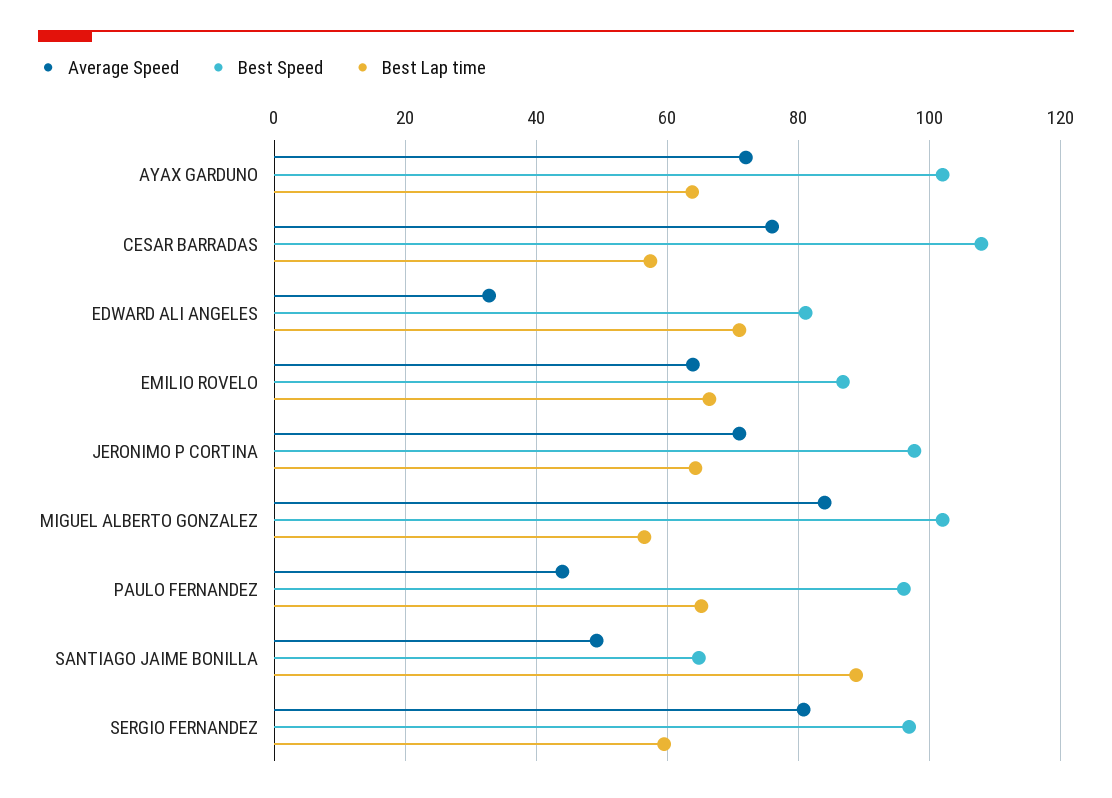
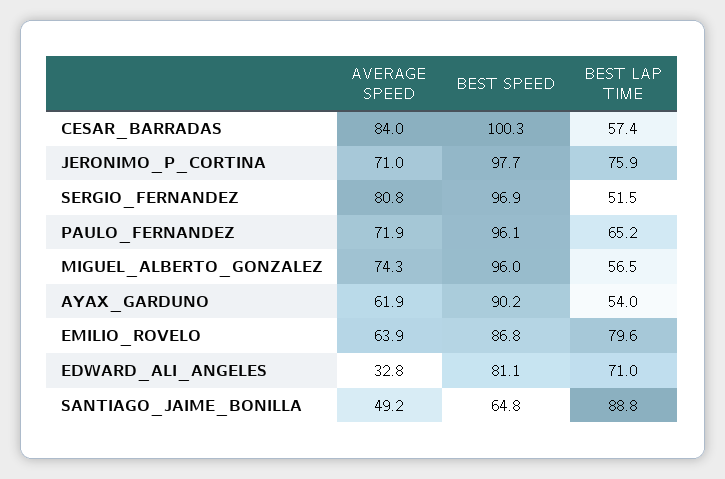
Average Speed, AYAX GARDUNO: 72 -> 61.9
Best Speed, AYAX GARDUNO: 102 -> 90.2
Best Lap time, AYAX GARDUNO: 64 -> 54
Average Speed, CESAR BARRADAS: 76 -> 84
Best Speed, CESAR BARRADAS: 108 -> 100.3
Best Lap time, EMILIO ROVELO: 66 -> 79.6
Best Lap time, JERONIMO P CORTINA: 64 -> 75.9
Average Speed, MIGUEL ALBERTO GONZALEZ: 84 -> 74.3
Best Speed, MIGUEL ALBERTO GONZALEZ: 102 -> 96
Average Speed, PAULO FERNANDEZ: 44 -> 71.9
Best Lap time, SERGIO FERNANDEZ: 60 -> 51.5

